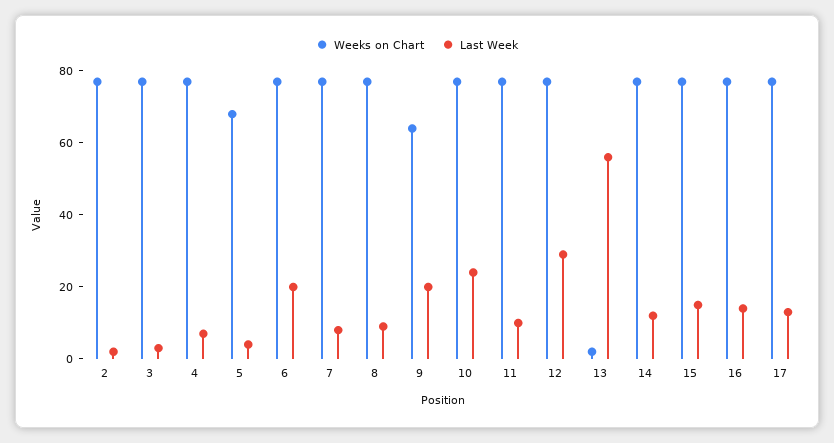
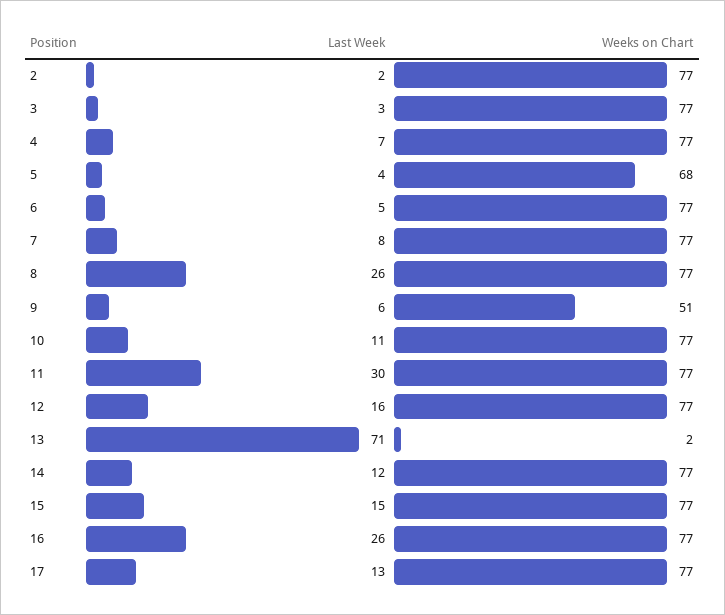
Last Week, 6: 20 -> 5
Last Week, 8: 10 -> 26
Weeks on Chart, 9: 65 -> 51
Last Week, 9: 20 -> 6
Last Week, 10: 25 -> 11
Last Week, 11: 10 -> 30
Last Week, 12: 30 -> 16
Last Week, 13: 55 -> 71
Last Week, 16: 15 -> 26

